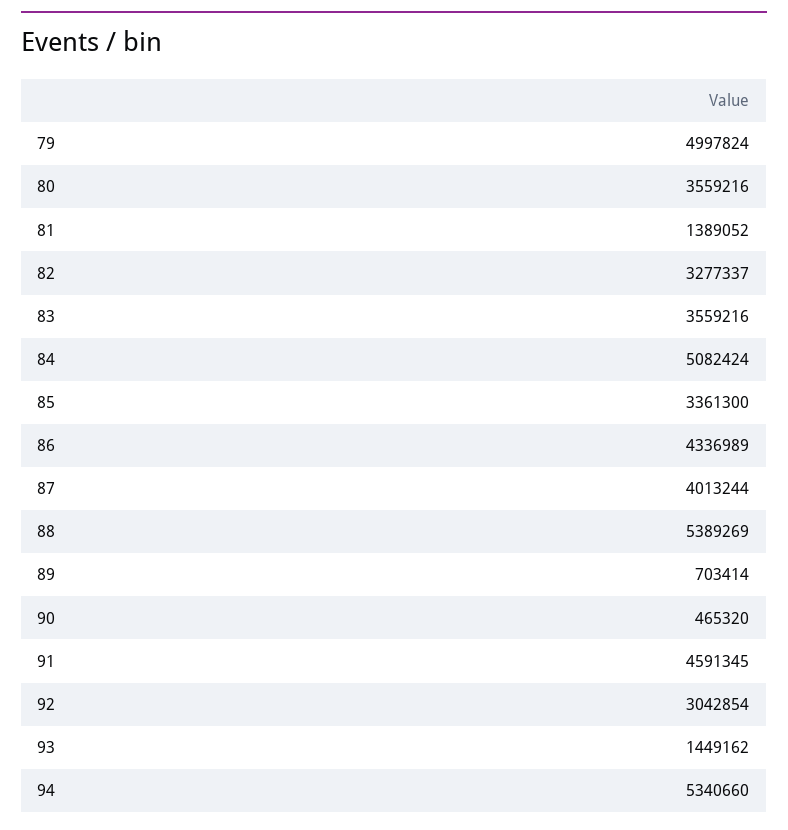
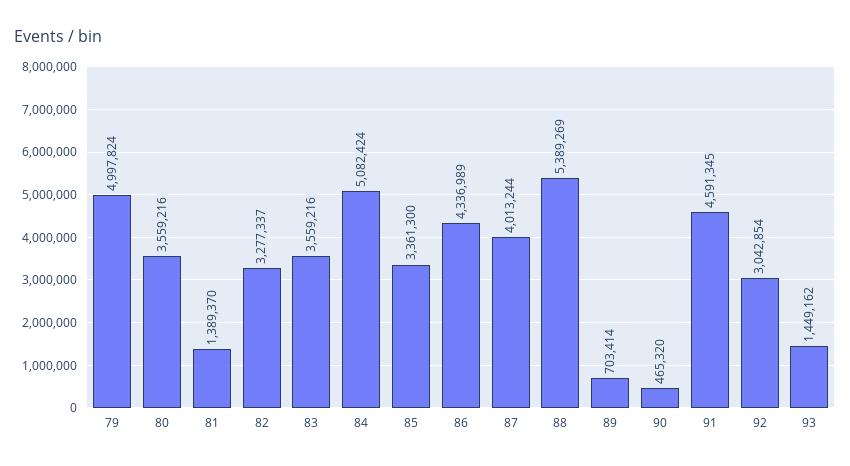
81: 1389052 -> 1389370
94: 5340660 -> none

